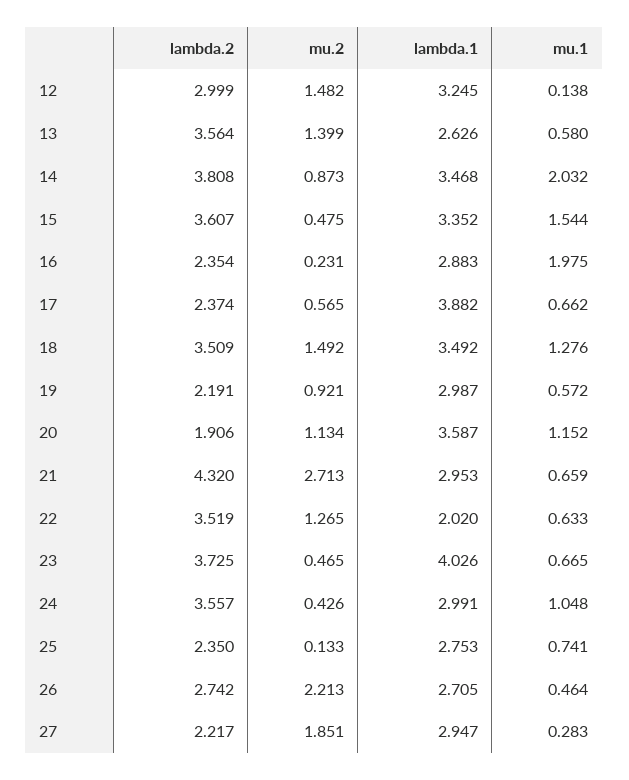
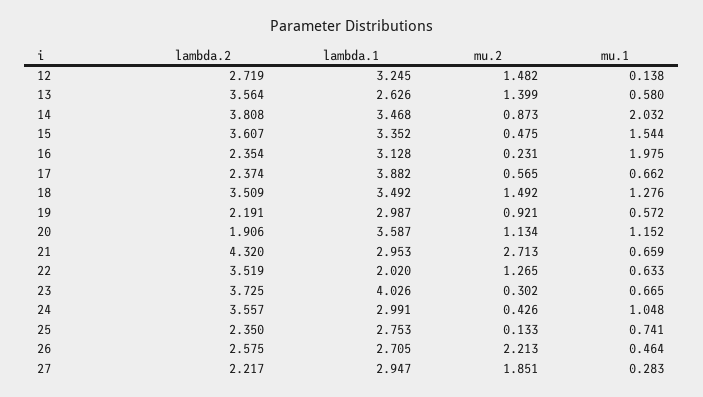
lambda.2, 12: 2.999 -> 2.719
lambda.1, 16: 2.883 -> 3.128
mu.2, 23: 0.465 -> 0.302
lambda.2, 26: 2.742 -> 2.575

